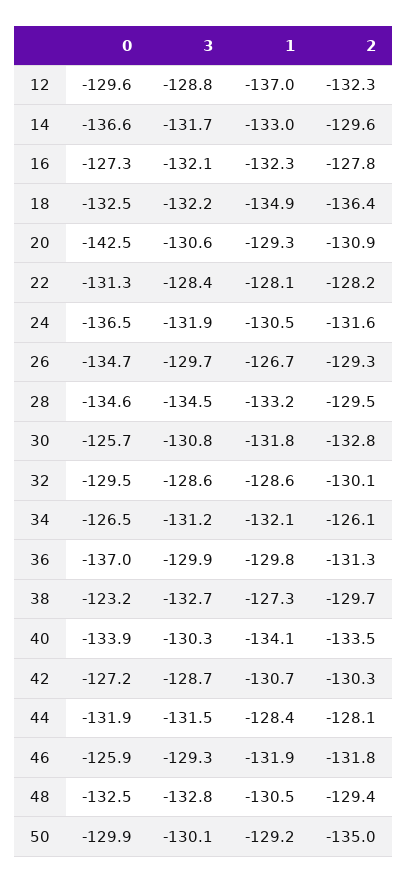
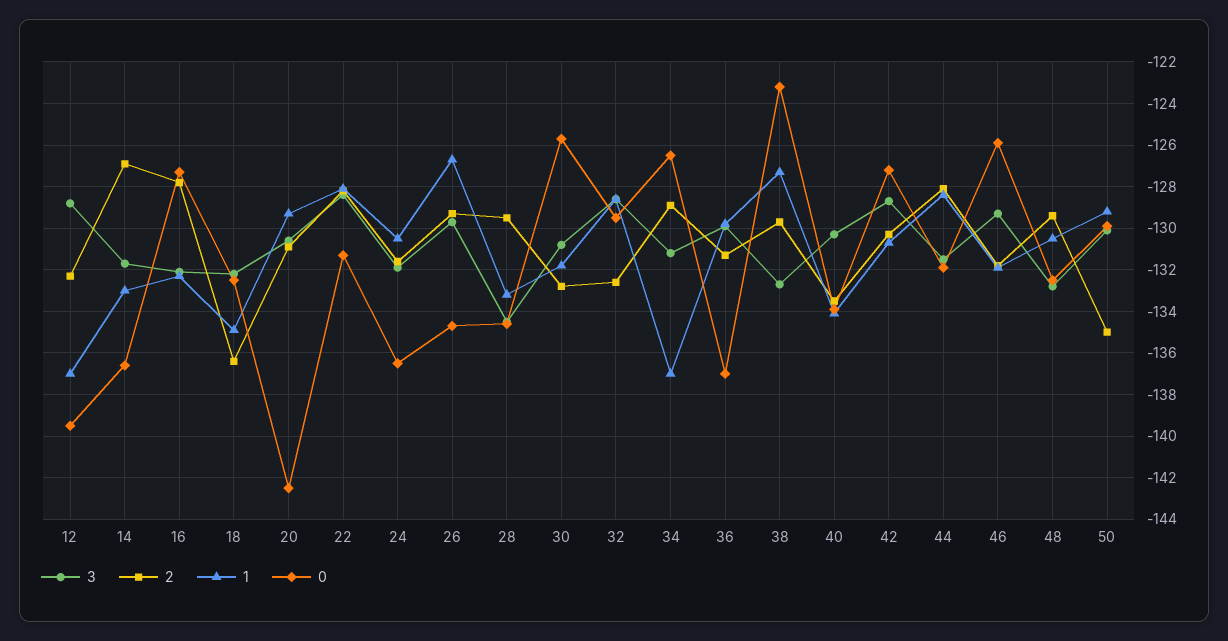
0, 12: -129.6 -> -139.5
2, 14: -129.6 -> -127
2, 32: -130.1 -> -132.5
1, 34: -132.1 -> -137
2, 34: -126.1 -> -129

